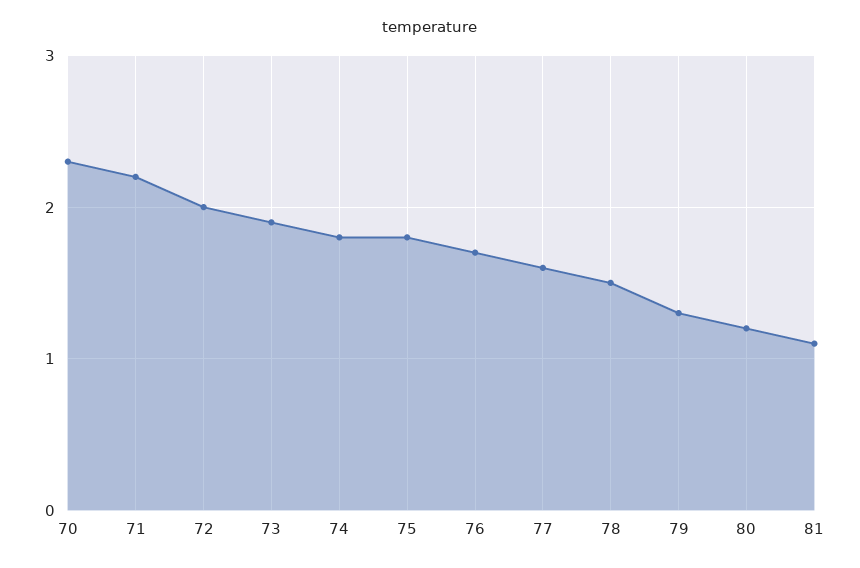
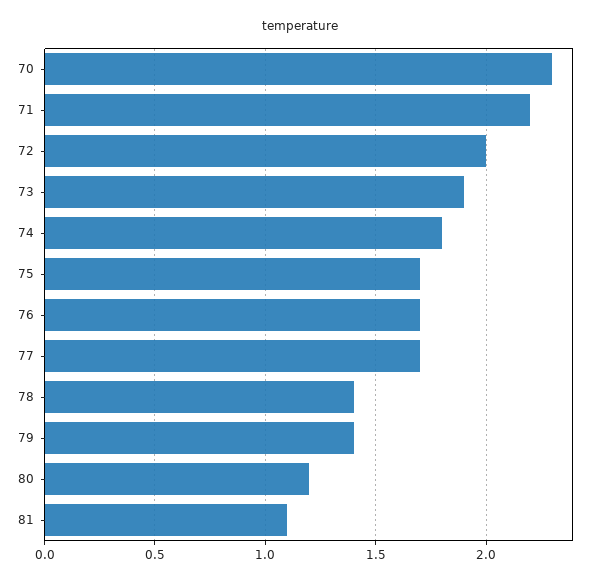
75: 1.8 -> 1.7
77: 1.6 -> 1.7
78: 1.5 -> 1.4
79: 1.3 -> 1.4

